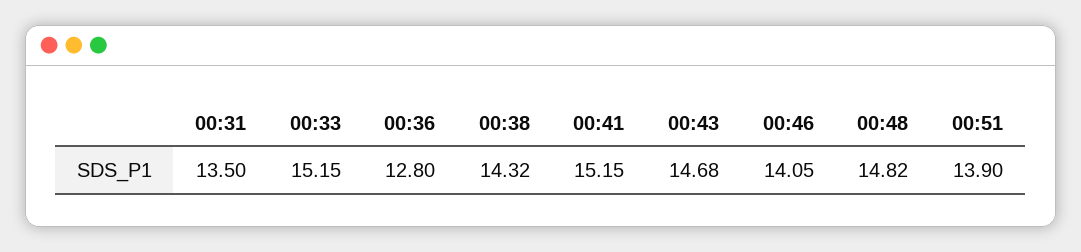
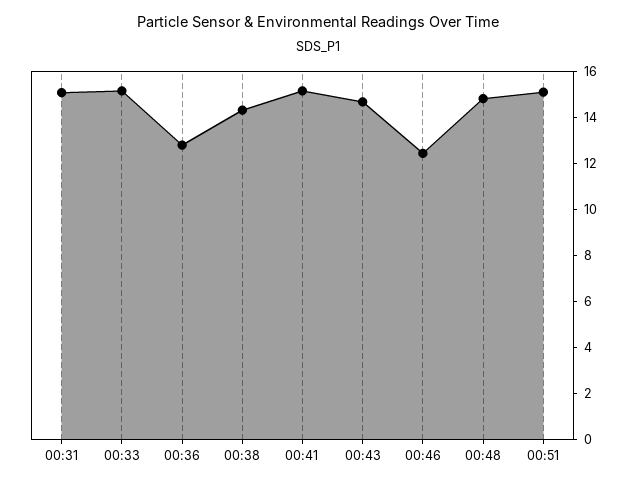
00:31: 13.5 -> 15
00:46: 14.05 -> 12.5
00:51: 13.9 -> 15

